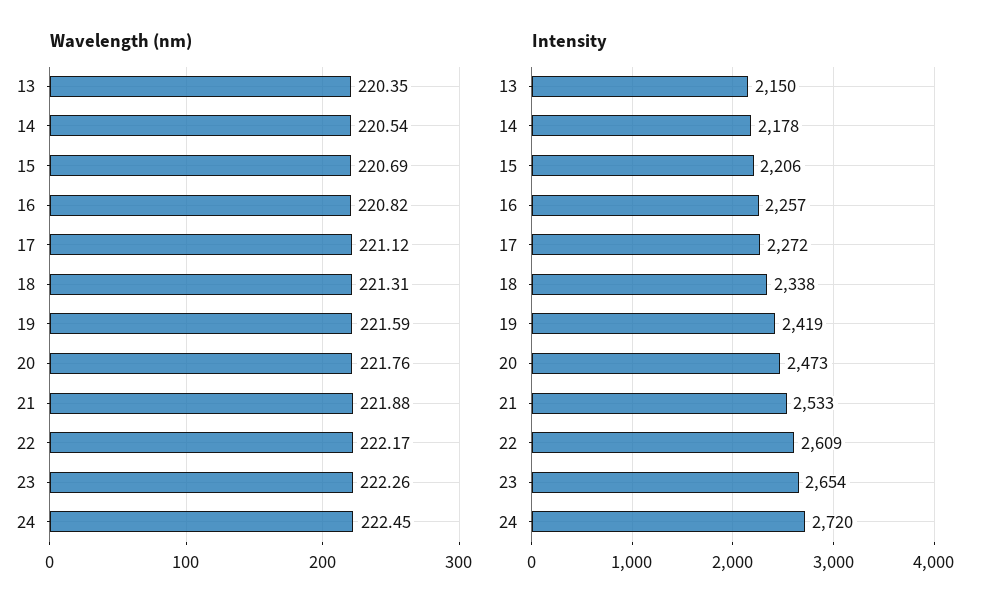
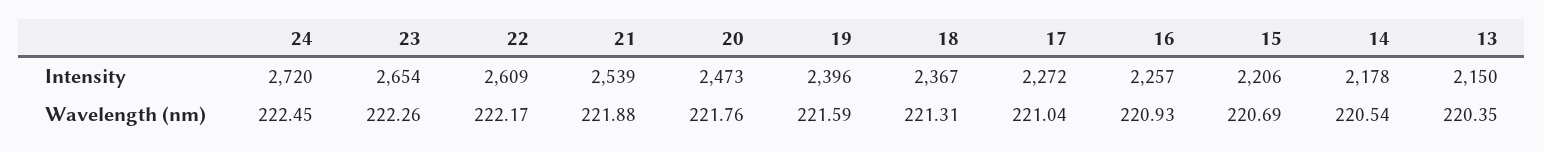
Wavelength (nm), 16: 220.82 -> 220.93
Wavelength (nm), 17: 221.12 -> 221.04
Intensity, 18: 2338 -> 2367
Intensity, 19: 2419 -> 2396
Intensity, 21: 2533 -> 2539

